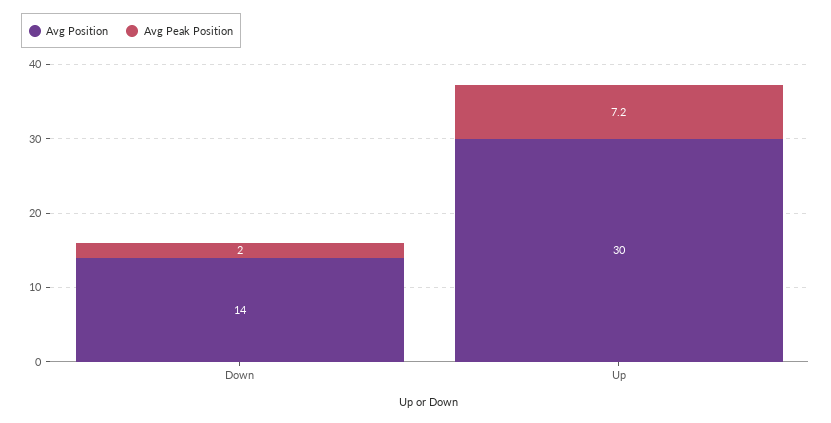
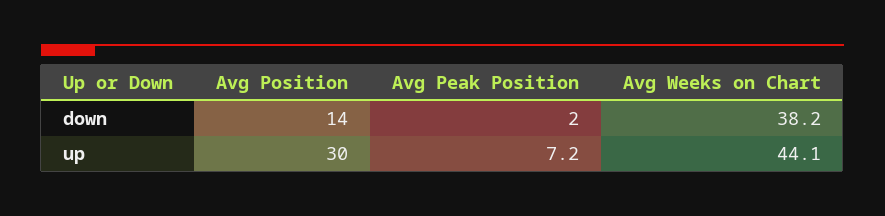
Avg Weeks on Chart, Down: none -> 38.2
Avg Weeks on Chart, Up: none -> 44.1

